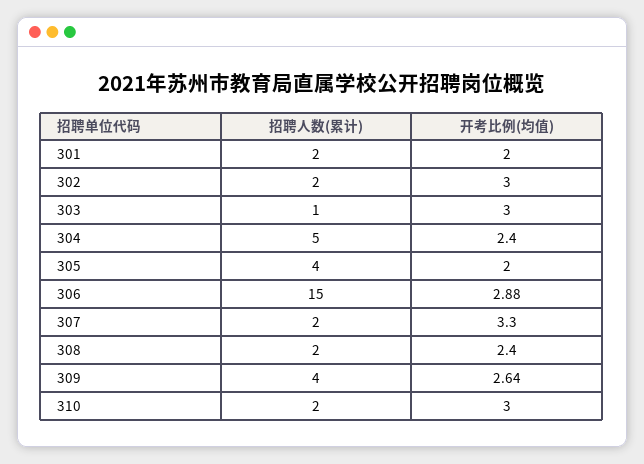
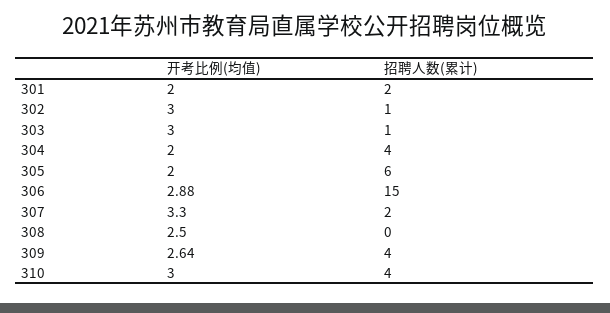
招聘人数(累计), 302: 2 -> 1
招聘人数(累计), 304: 5 -> 4
开考比例(均值), 304: 2.4 -> 2
招聘人数(累计), 305: 4 -> 6
招聘人数(累计), 308: 2 -> 0
开考比例(均值), 308: 2.4 -> 2.5
招聘人数(累计), 310: 2 -> 4

